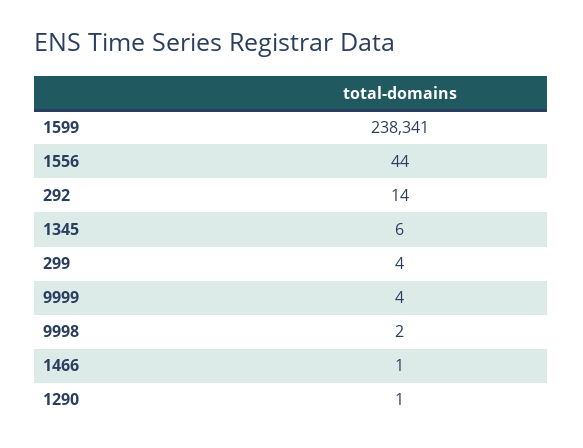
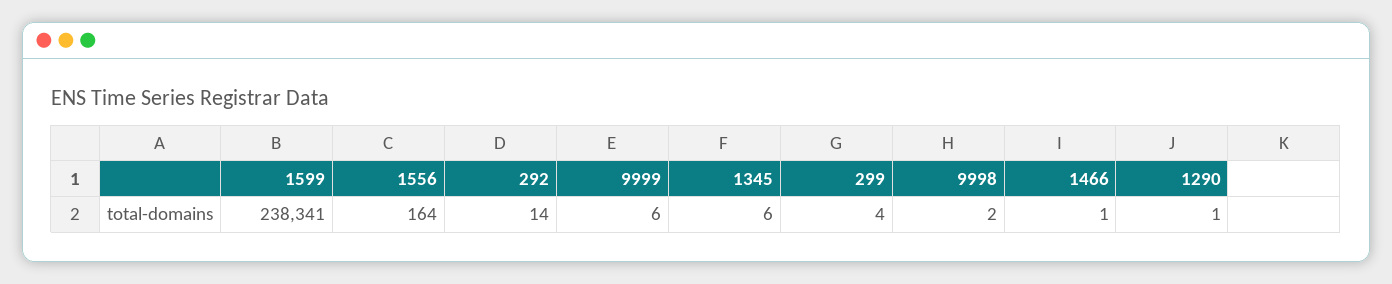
1556: 44 -> 164
9999: 4 -> 6

